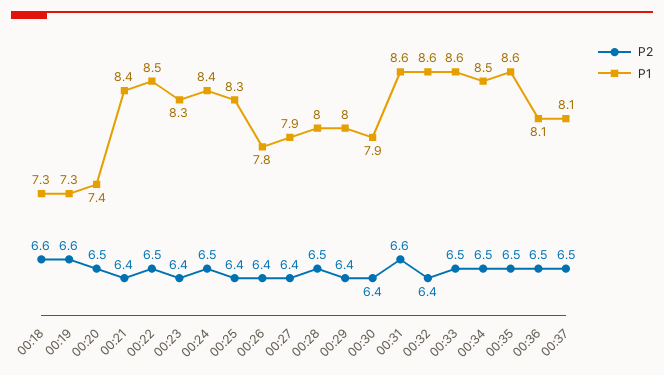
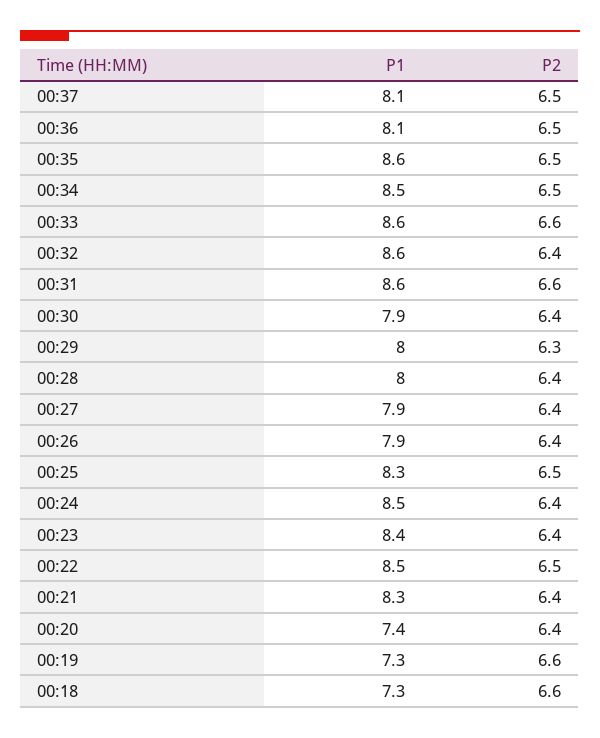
P2, 00:20: 6.5 -> 6.4
P1, 00:21: 8.4 -> 8.3
P1, 00:23: 8.3 -> 8.4
P2, 00:24: 6.5 -> 6.4
P1, 00:24: 8.4 -> 8.5
P2, 00:25: 6.4 -> 6.5
P1, 00:26: 7.8 -> 7.9
P2, 00:28: 6.5 -> 6.4
P2, 00:29: 6.4 -> 6.3
P2, 00:33: 6.5 -> 6.6

